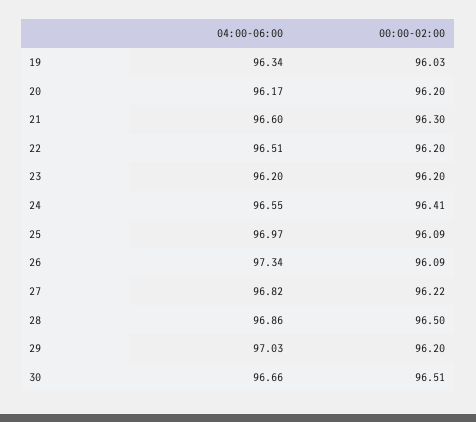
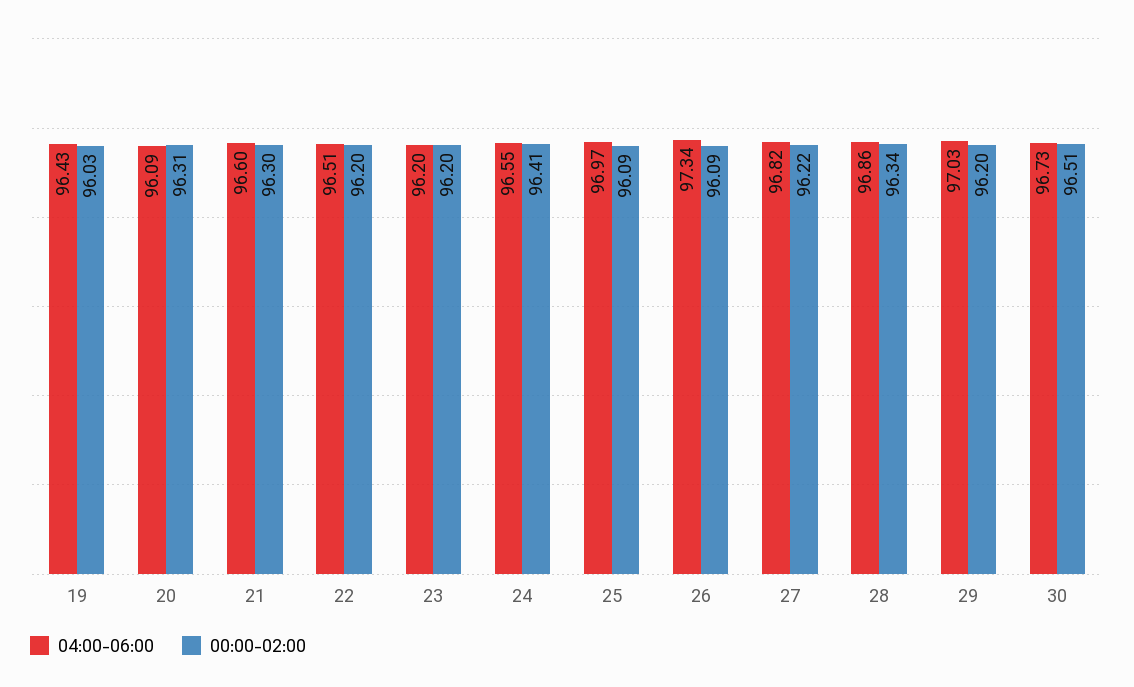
04:00-06:00, 19: 96.34 -> 96.43
04:00-06:00, 20: 96.17 -> 96.09
00:00-02:00, 20: 96.2 -> 96.31
00:00-02:00, 28: 96.5 -> 96.34
04:00-06:00, 30: 96.66 -> 96.73

